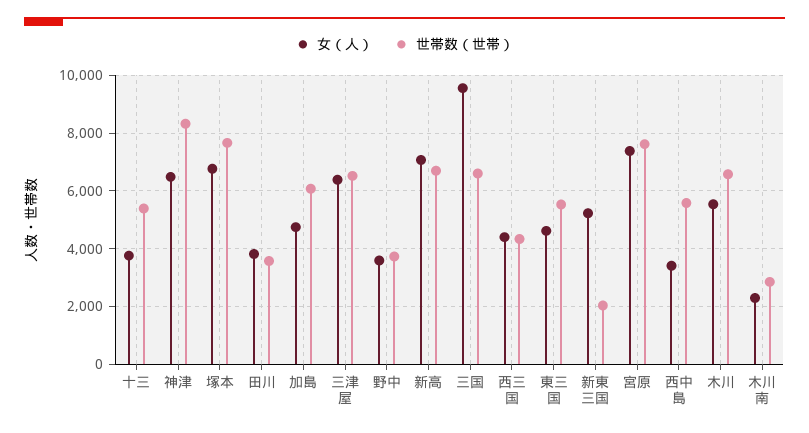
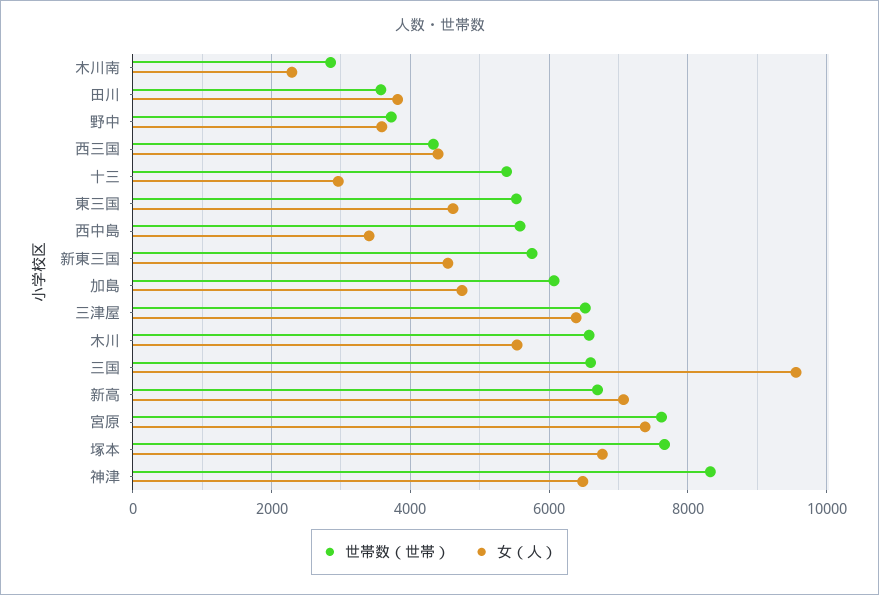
女（人）, 十三: 3750 -> 3000
女（人）, 新東三国: 5250 -> 4600
世帯数（世帯）, 新東三国: 2000 -> 5800

